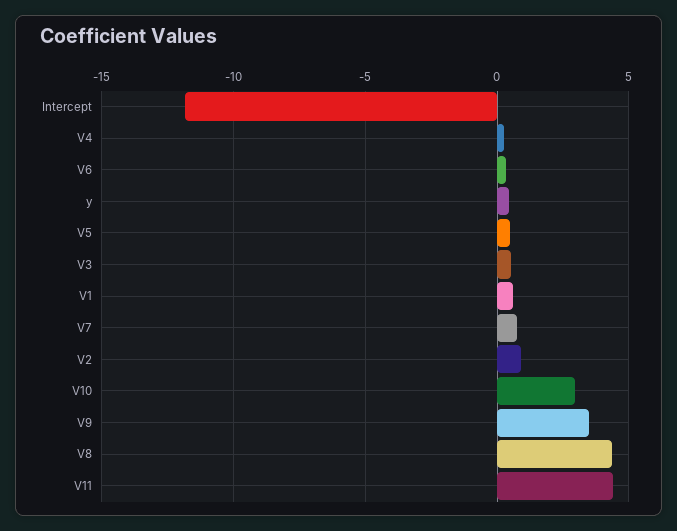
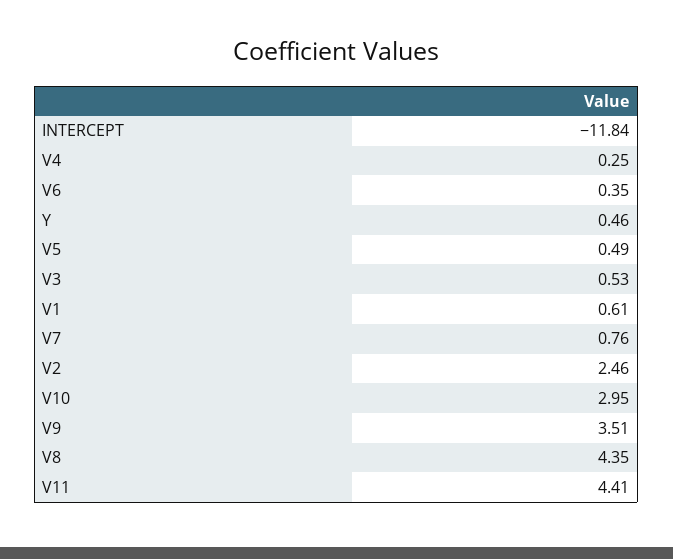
V2: 1 -> 2.46

